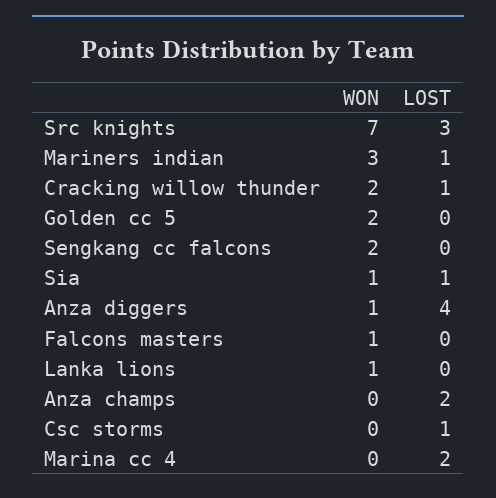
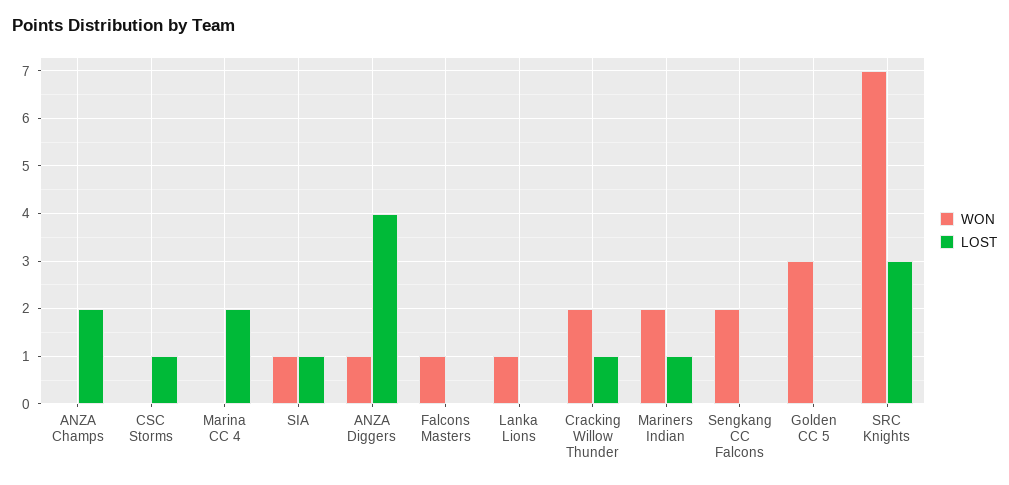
WON, Mariners indian: 3 -> 2
WON, Golden cc 5: 2 -> 3

